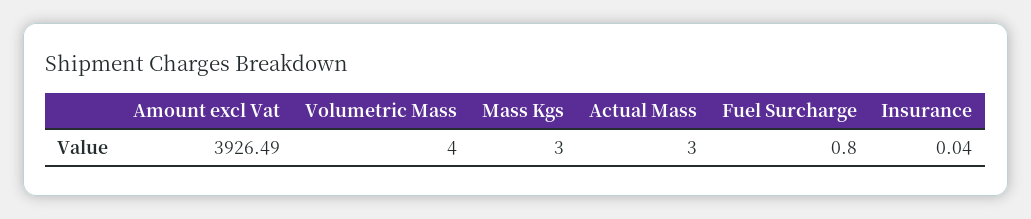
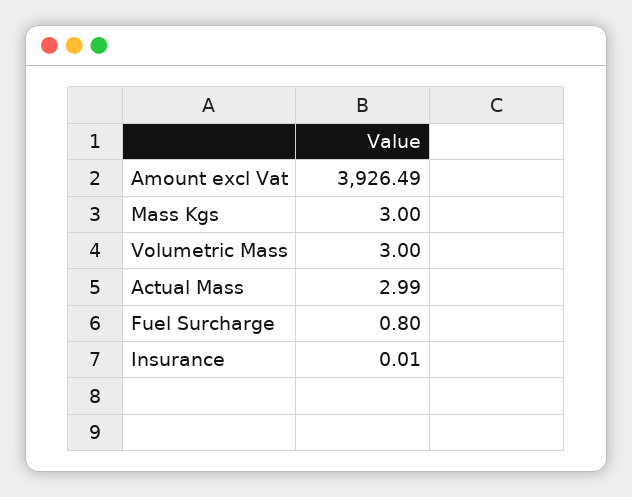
Volumetric Mass: 4 -> 3
Actual Mass: 3 -> 2.99
Insurance: 0.04 -> 0.01

